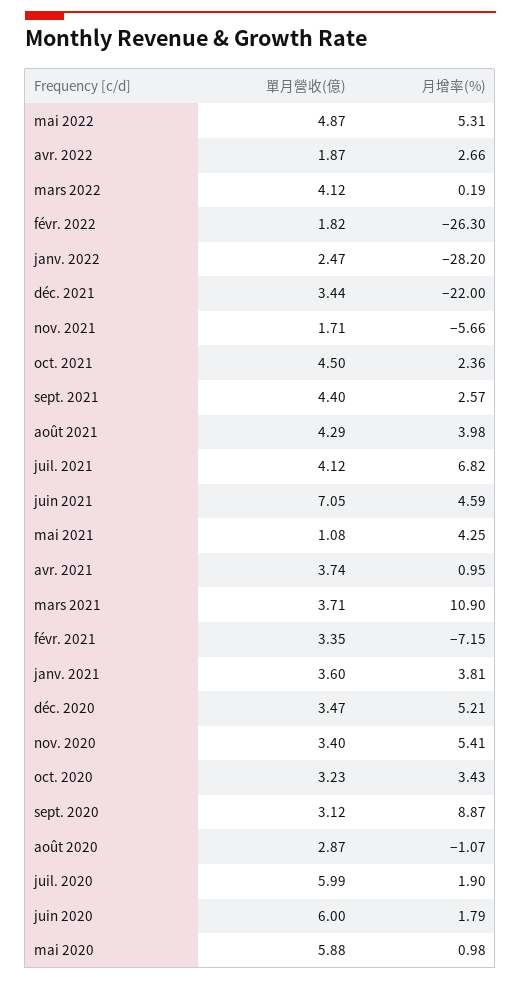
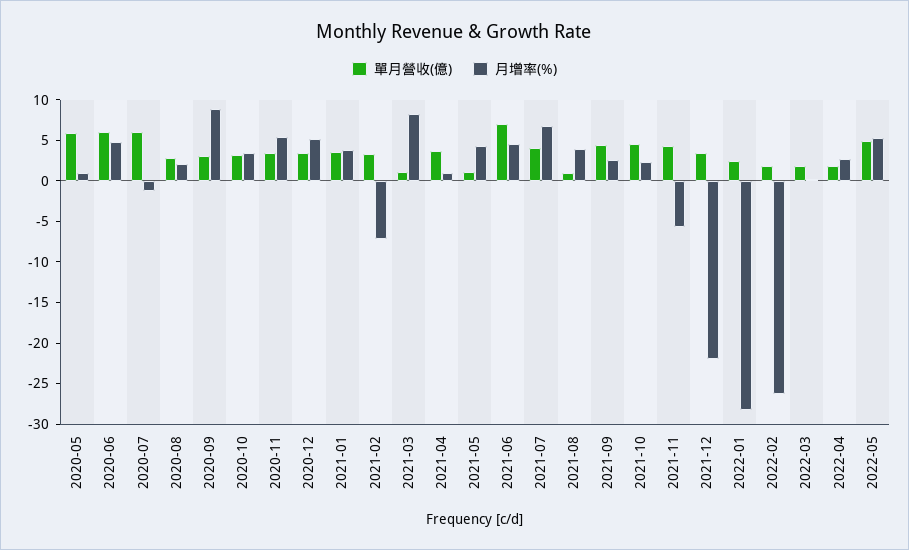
單月營收(億), mars 2022: 4.12 -> 2
單月營收(億), nov. 2021: 1.71 -> 4
單月營收(億), août 2021: 4.29 -> 1
單月營收(億), mars 2021: 3.71 -> 1
月增率(%), mars 2021: 10.9 -> 8
月增率(%), août 2020: -1.07 -> 2
月增率(%), juil. 2020: 1.9 -> -1
月增率(%), juin 2020: 1.79 -> 5

